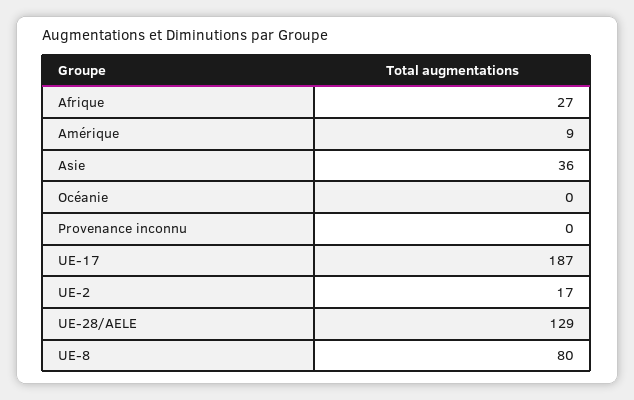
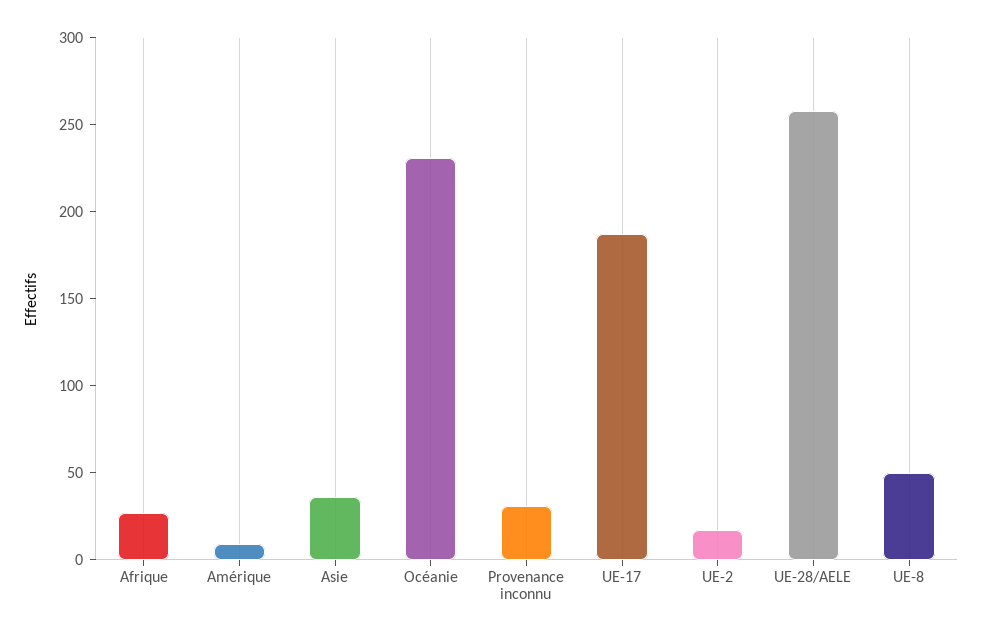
Océanie: 0 -> 230
Provenance inconnu: 0 -> 30
UE-28/AELE: 129 -> 260
UE-8: 80 -> 50

